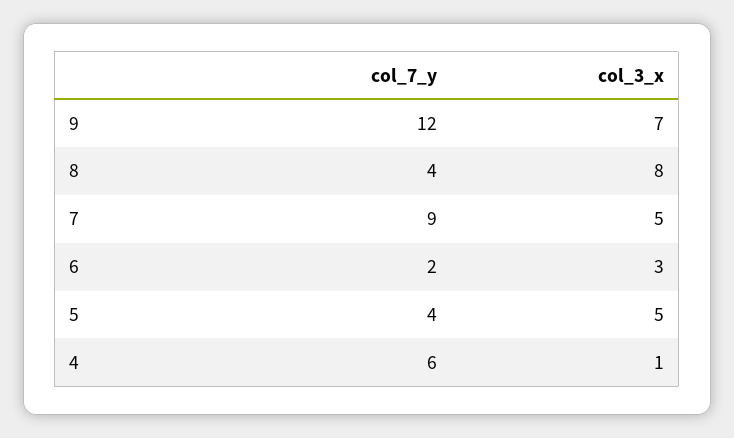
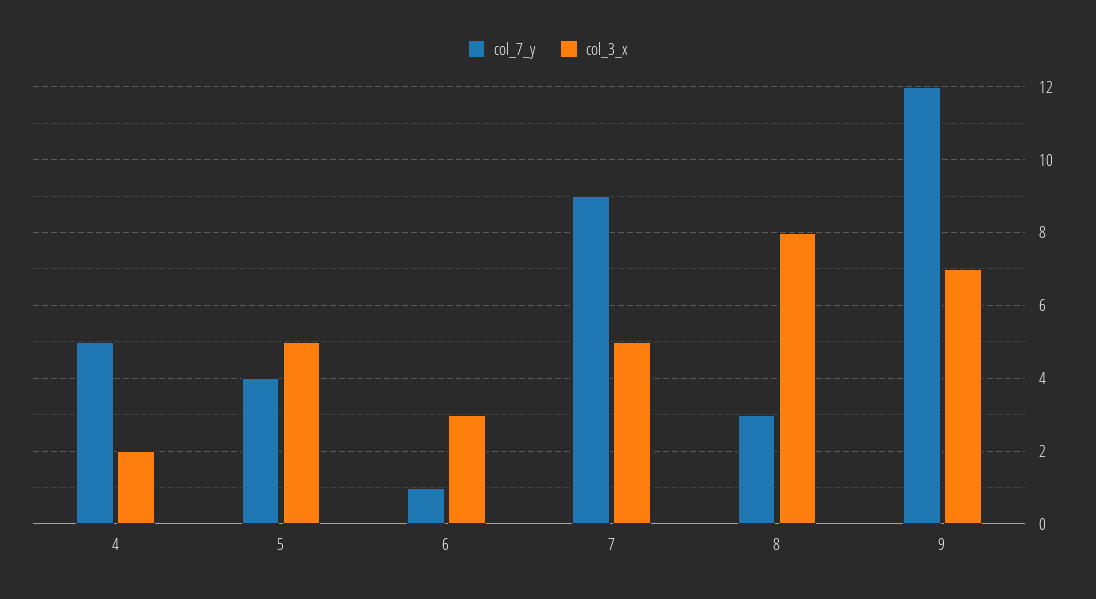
col_7_y, 8: 4 -> 3
col_7_y, 6: 2 -> 1
col_7_y, 4: 6 -> 5
col_3_x, 4: 1 -> 2

